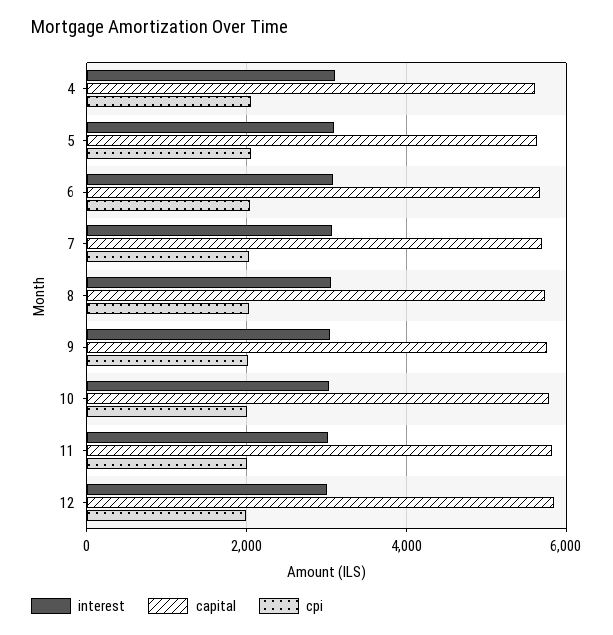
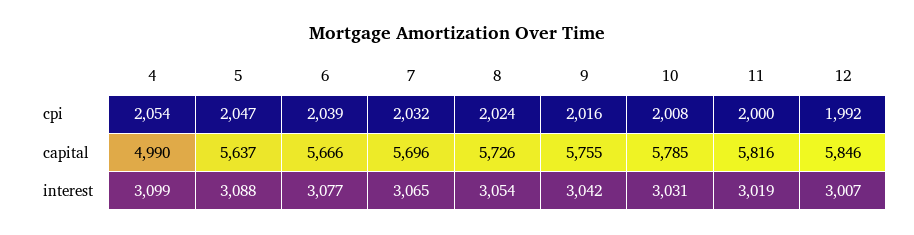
capital, 4: 5600 -> 4990

